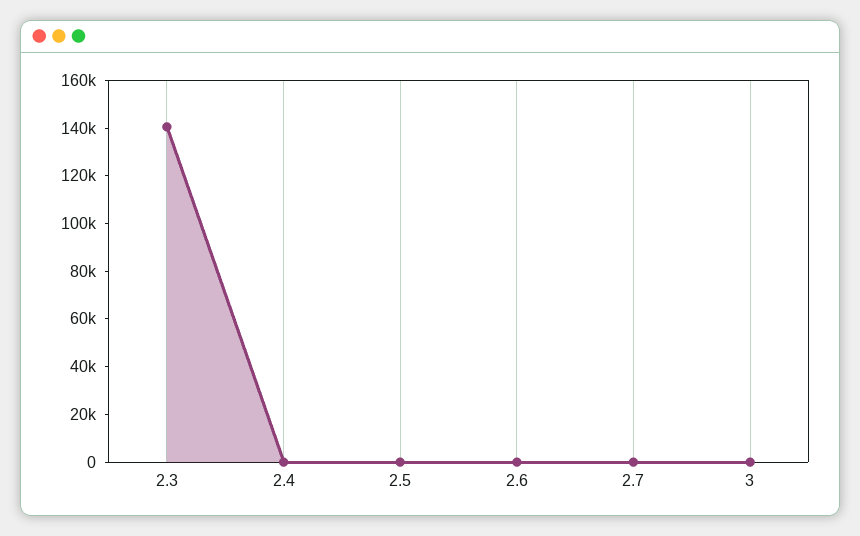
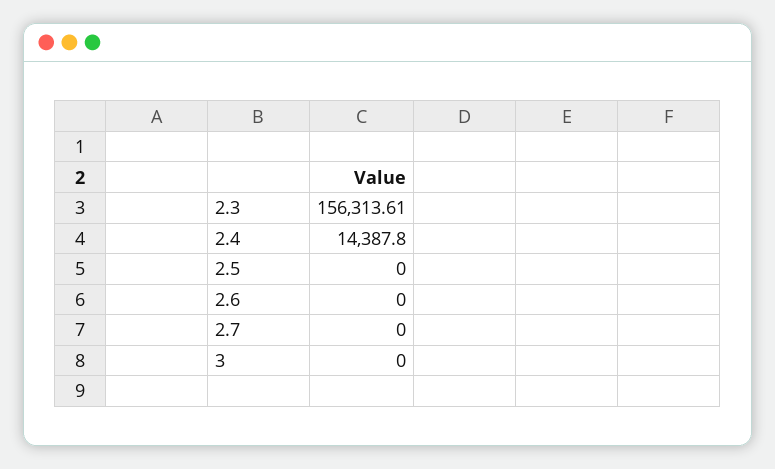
2.3: 140000 -> 156313.61
2.4: 0 -> 14387.8

